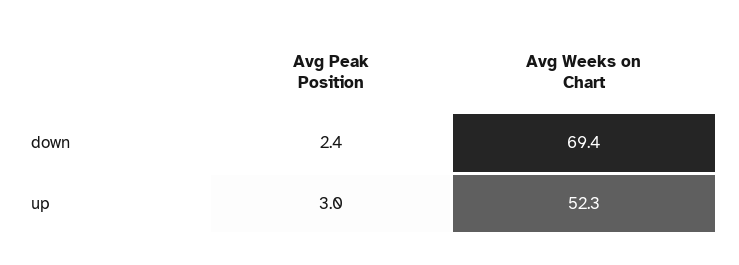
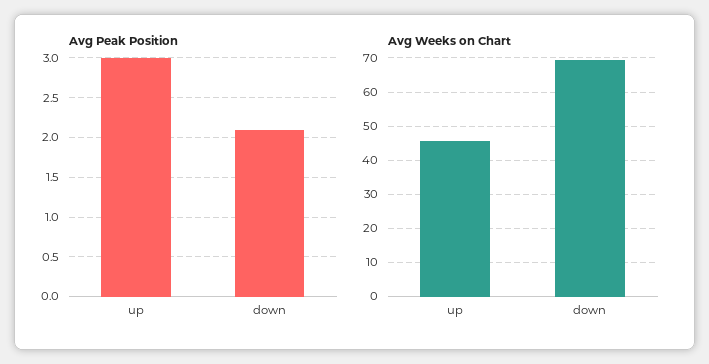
Avg Peak Position, down: 2.4 -> 2.1
Avg Weeks on Chart, up: 52.3 -> 46

